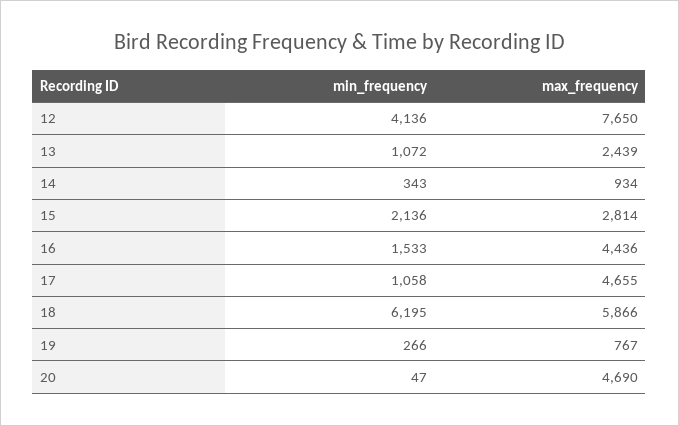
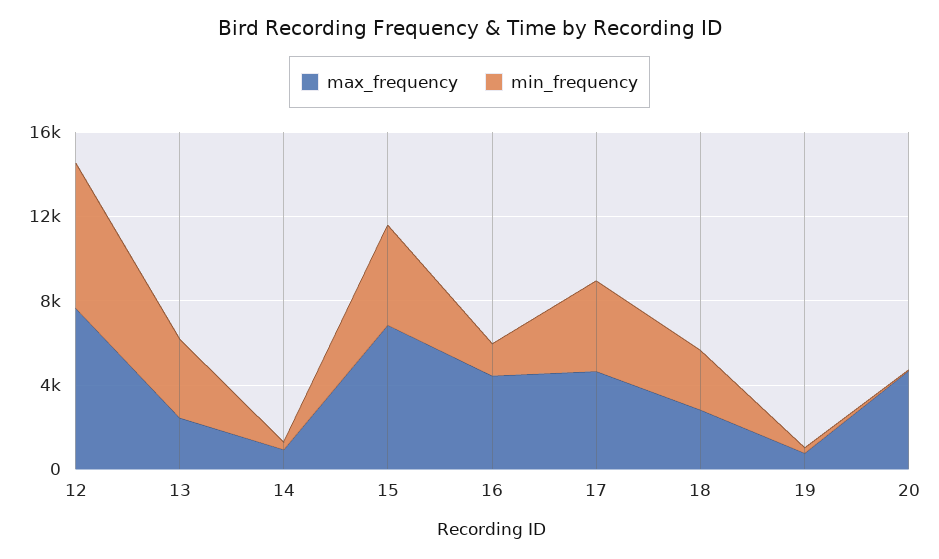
min_frequency, 12: 4136 -> 7000
min_frequency, 13: 1072 -> 4000
min_frequency, 15: 2136 -> 5000
max_frequency, 15: 2814 -> 7000
min_frequency, 17: 1058 -> 4000
min_frequency, 18: 6195 -> 3000
max_frequency, 18: 5866 -> 3000

